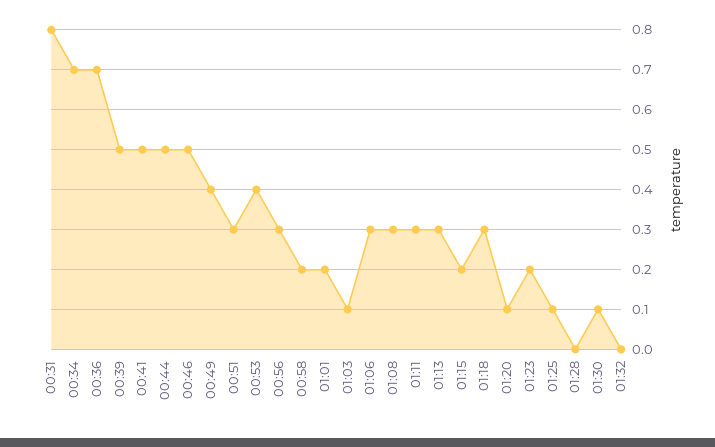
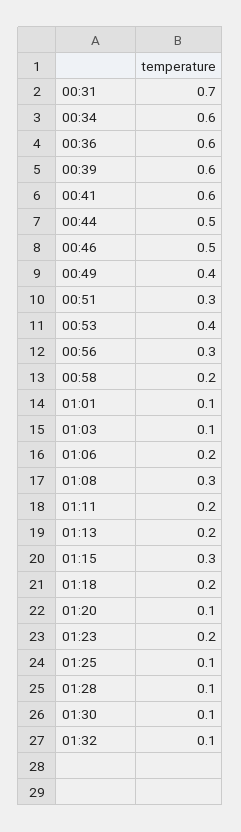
00:31: 0.8 -> 0.7
00:34: 0.7 -> 0.6
00:36: 0.7 -> 0.6
00:39: 0.5 -> 0.6
00:41: 0.5 -> 0.6
01:01: 0.2 -> 0.1
01:06: 0.3 -> 0.2
01:11: 0.3 -> 0.2
01:13: 0.3 -> 0.2
01:15: 0.2 -> 0.3
01:18: 0.3 -> 0.2
01:28: 0 -> 0.1
01:32: 0 -> 0.1

